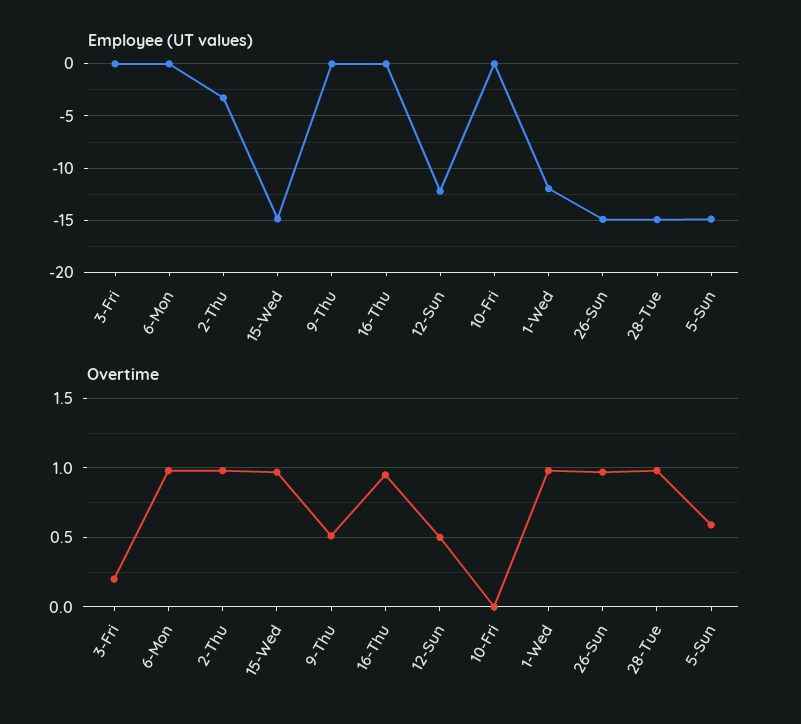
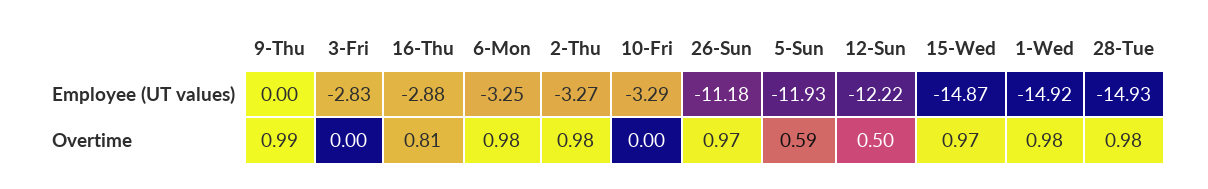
Employee (UT values), 3-Fri: 0 -> -2.83
Employee (UT values), 6-Mon: 0 -> -3.25
Employee (UT values), 16-Thu: 0 -> -2.88
Employee (UT values), 10-Fri: 0 -> -3.29
Employee (UT values), 1-Wed: -12 -> -14.92
Employee (UT values), 26-Sun: -15 -> -11.18
Employee (UT values), 5-Sun: -15 -> -11.93
Overtime, 3-Fri: 0.2 -> 0
Overtime, 9-Thu: 0.5 -> 0.99
Overtime, 16-Thu: 0.95 -> 0.81

